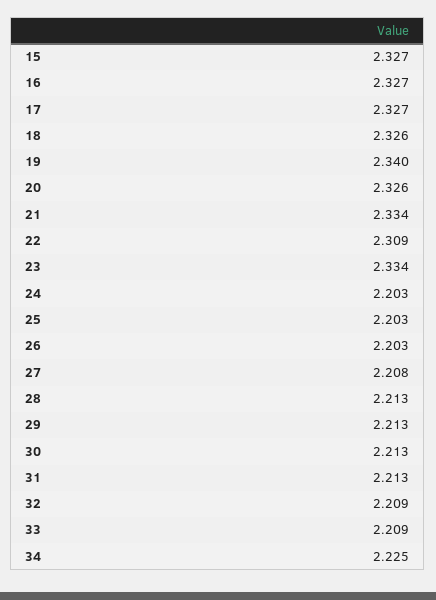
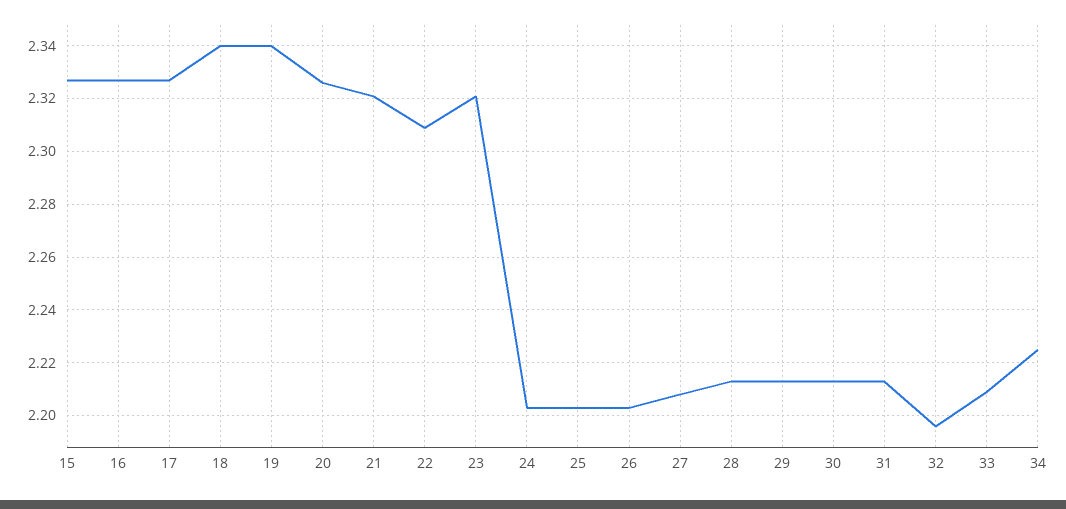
18: 2.326 -> 2.34
21: 2.334 -> 2.32
23: 2.334 -> 2.32
32: 2.209 -> 2.195

